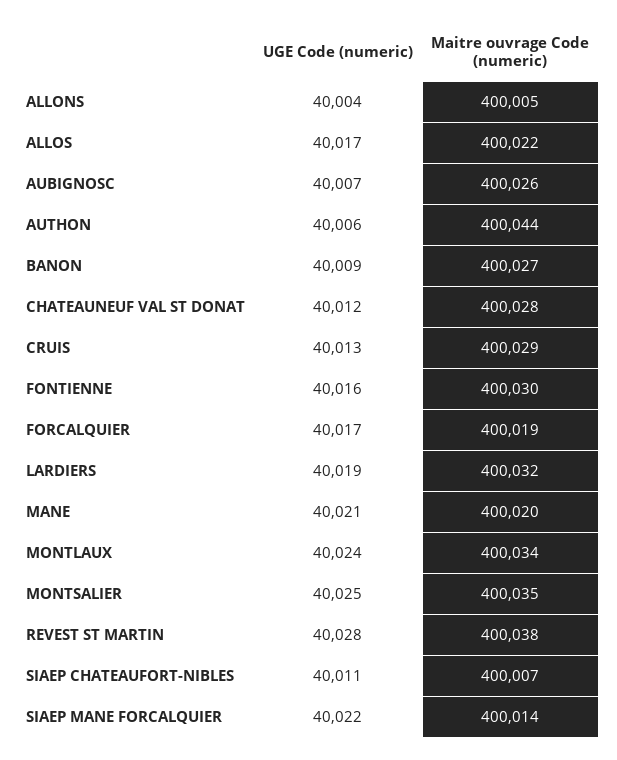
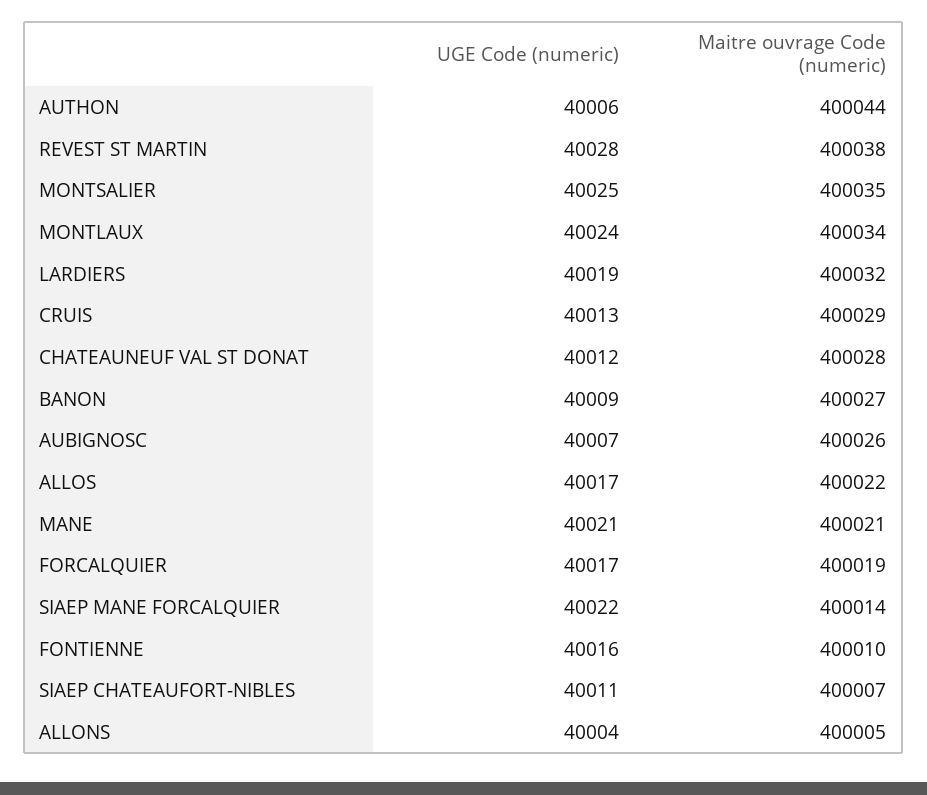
Maitre ouvrage Code (numeric), FONTIENNE: 400030 -> 400010
Maitre ouvrage Code (numeric), MANE: 400020 -> 400021

